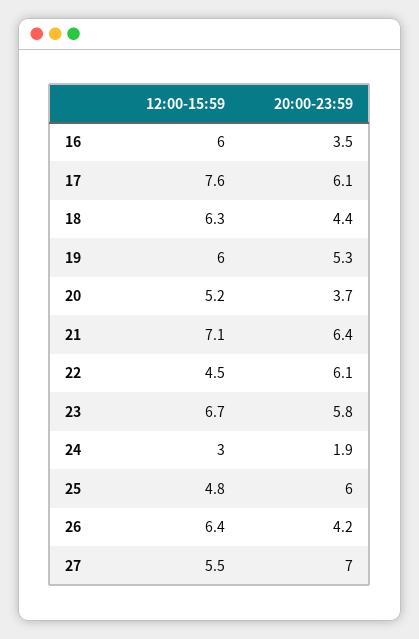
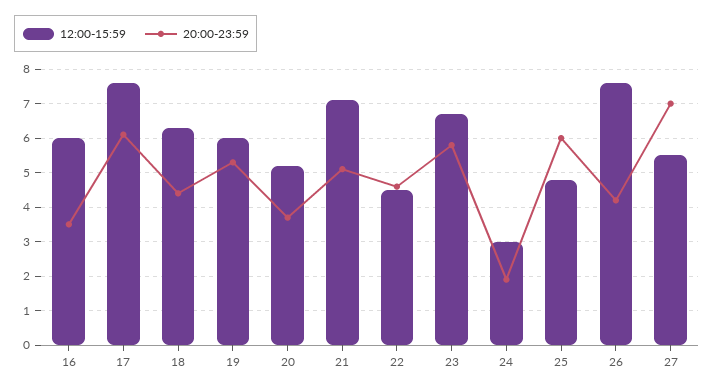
20:00-23:59, 21: 6.4 -> 5
20:00-23:59, 22: 6.1 -> 4.5
12:00-15:59, 26: 6.4 -> 7.5

